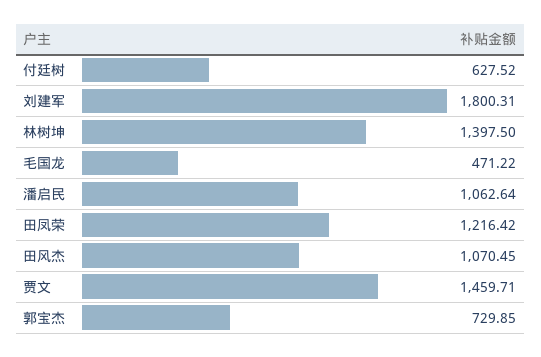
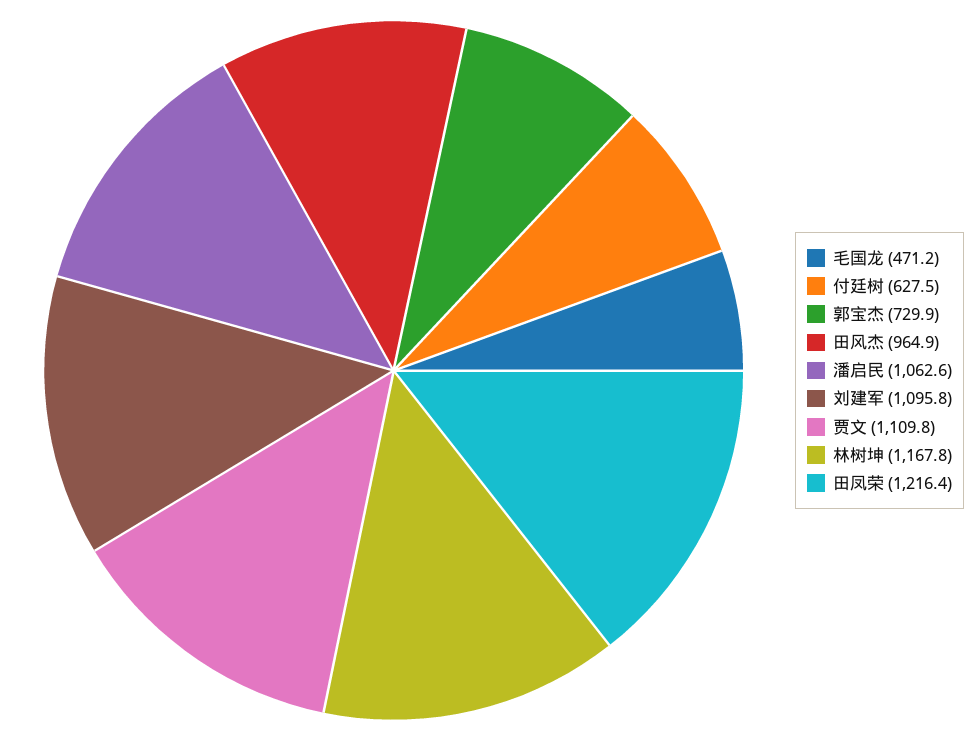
刘建军: 1800.31 -> 1095.8
林树坤: 1397.5 -> 1167.8
田风杰: 1070.45 -> 964.9
贾文: 1459.71 -> 1109.8

